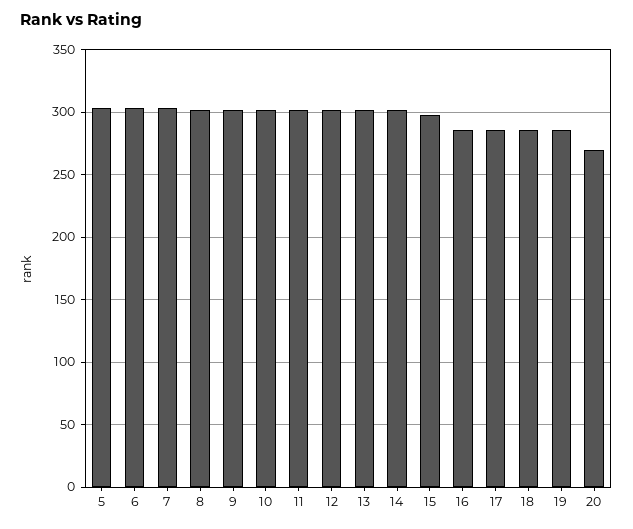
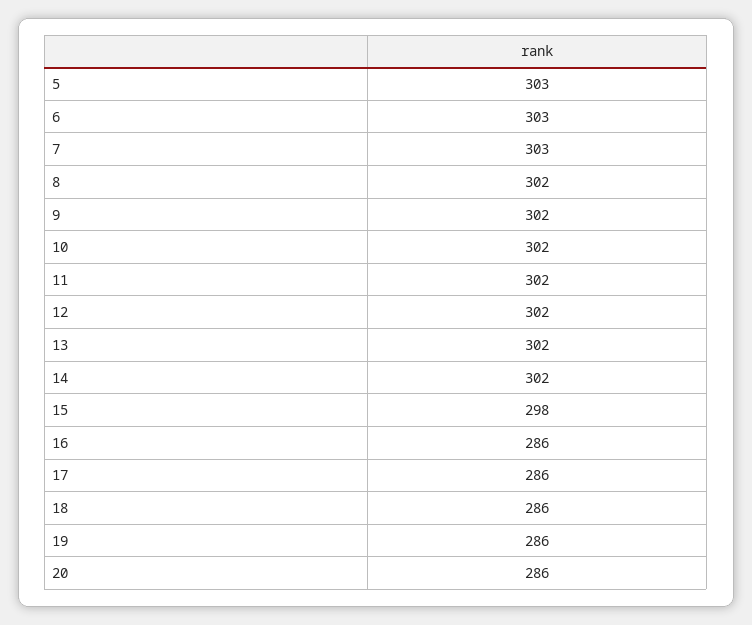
20: 270 -> 286

